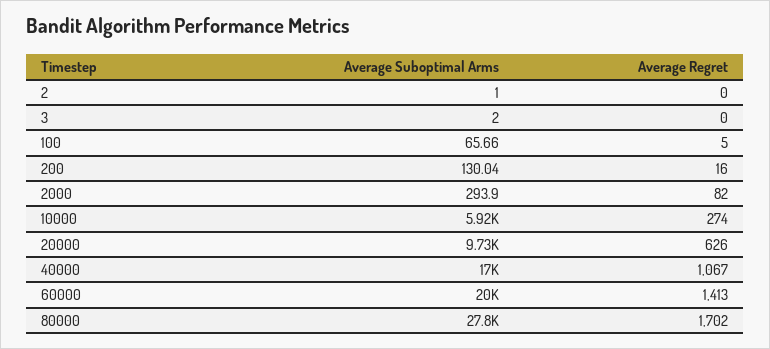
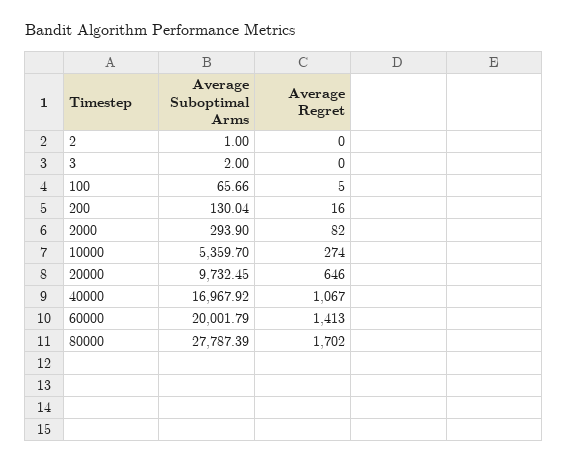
Average Suboptimal Arms, 10000: 5920 -> 5359.7
Average Regret, 20000: 626 -> 646

